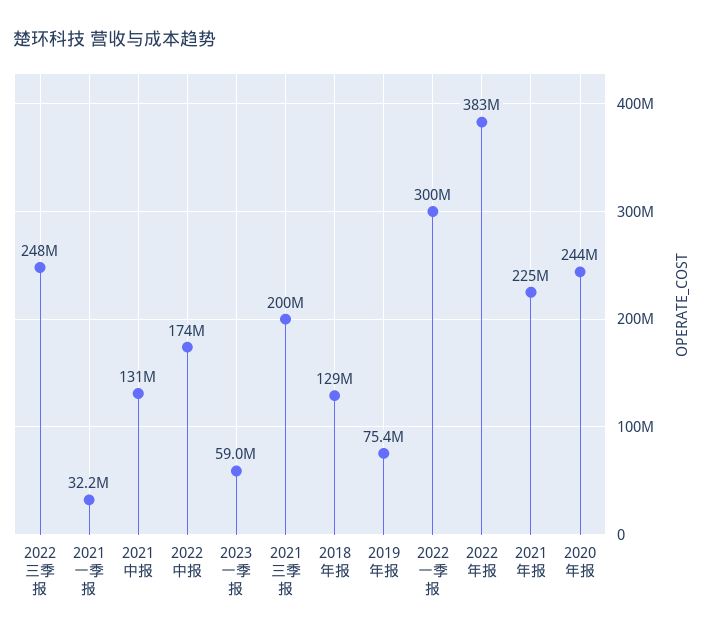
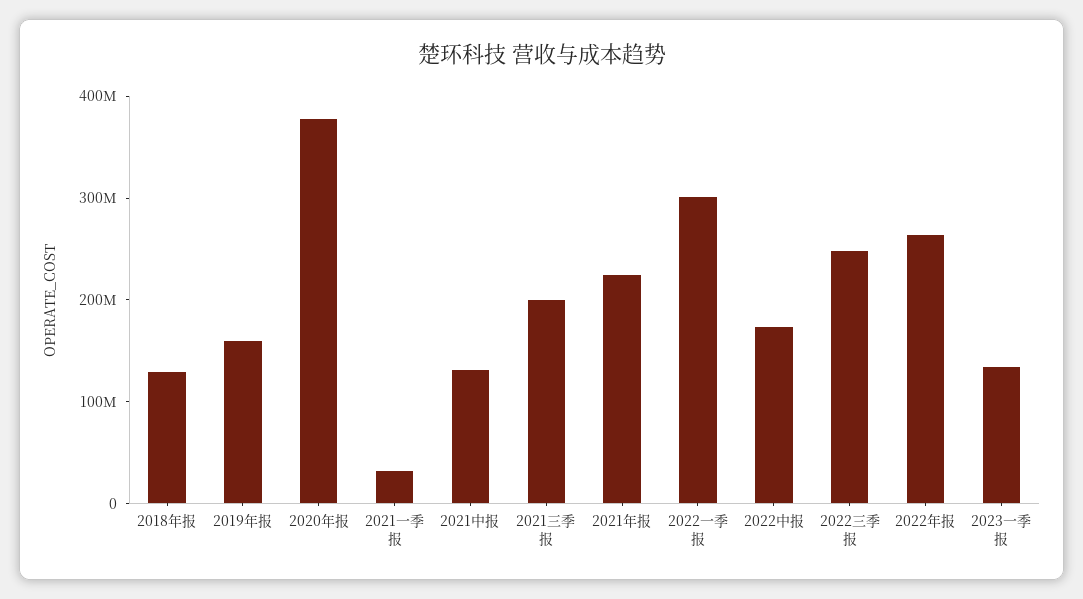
2023一季报: 59000000 -> 140000000
2019年报: 75400000 -> 160000000
2022年报: 383000000 -> 260000000
2020年报: 244000000 -> 380000000

